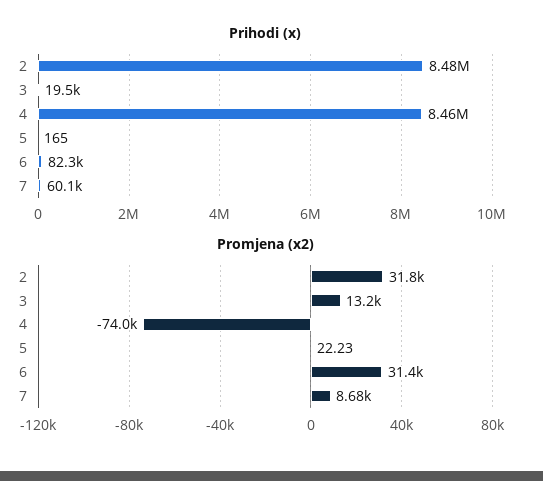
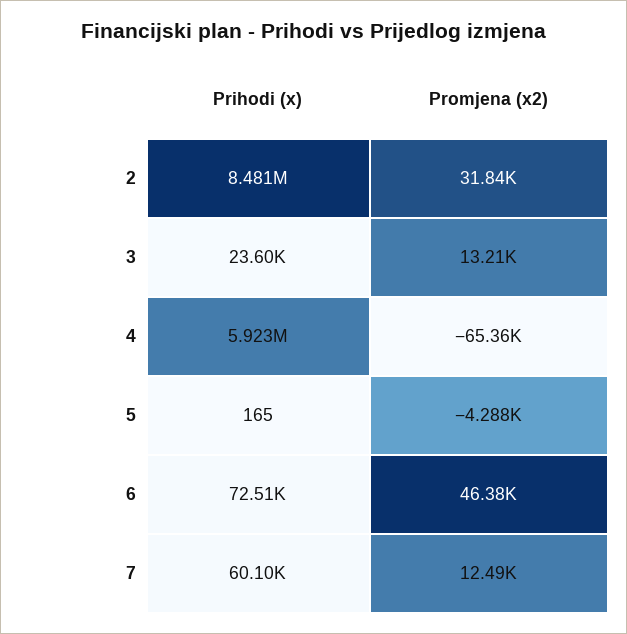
Prihodi (x), 3: 19500 -> 23600
Prihodi (x), 4: 8460000 -> 5923000
Prihodi (x), 6: 82300 -> 72510
Promjena (x2), 4: -74000 -> -65360
Promjena (x2), 5: 22.23 -> -4288
Promjena (x2), 6: 31400 -> 46380
Promjena (x2), 7: 8680 -> 12490

